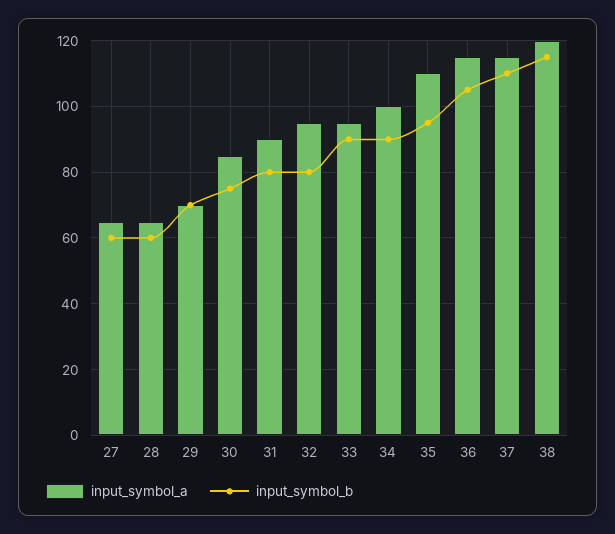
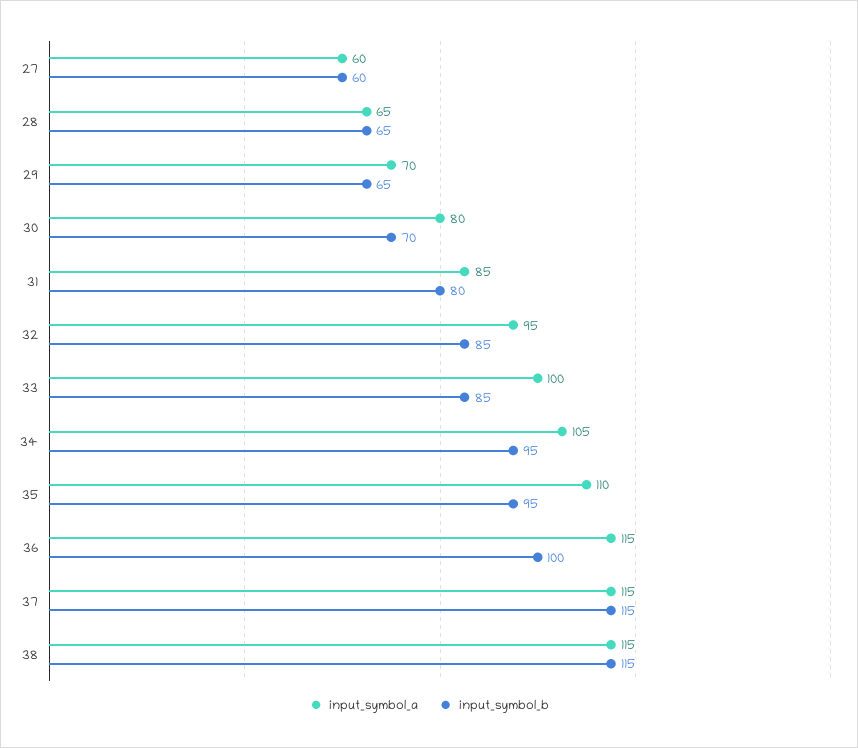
input_symbol_a, 27: 65 -> 60
input_symbol_b, 28: 60 -> 65
input_symbol_b, 29: 70 -> 65
input_symbol_a, 30: 85 -> 80
input_symbol_b, 30: 75 -> 70
input_symbol_a, 31: 90 -> 85
input_symbol_b, 32: 80 -> 85
input_symbol_a, 33: 95 -> 100
input_symbol_b, 33: 90 -> 85
input_symbol_a, 34: 100 -> 105
input_symbol_b, 34: 90 -> 95
input_symbol_b, 36: 105 -> 100
input_symbol_b, 37: 110 -> 115
input_symbol_a, 38: 120 -> 115

